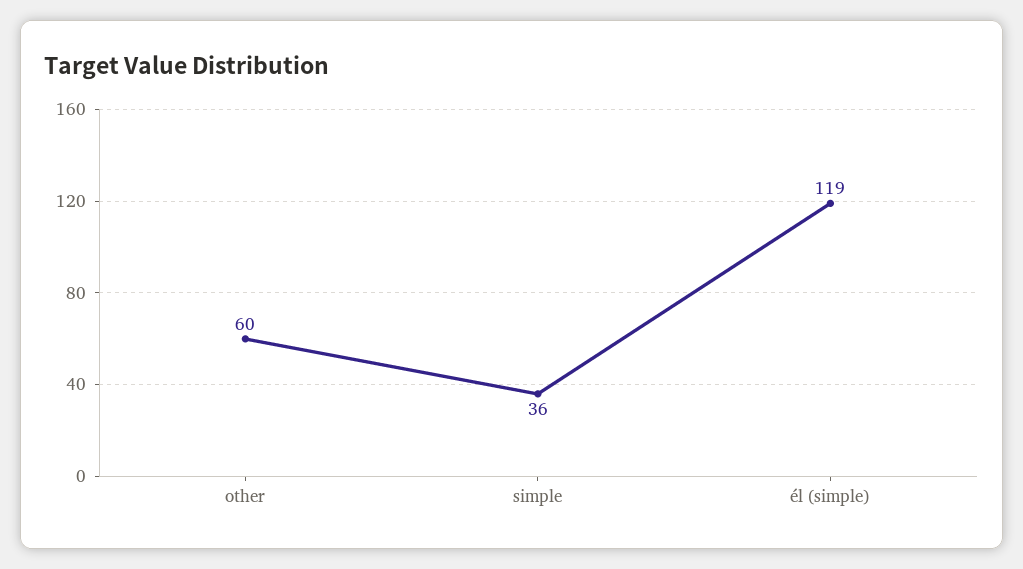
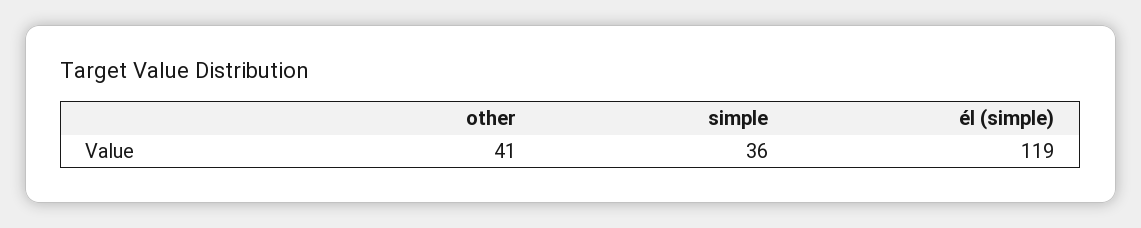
other: 60 -> 41

